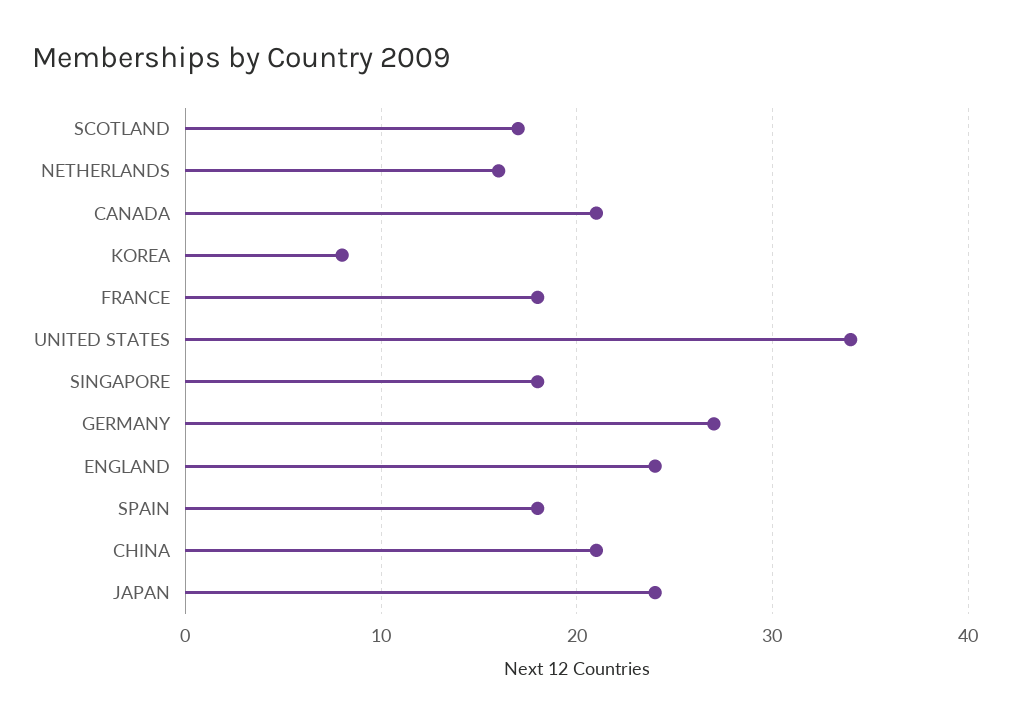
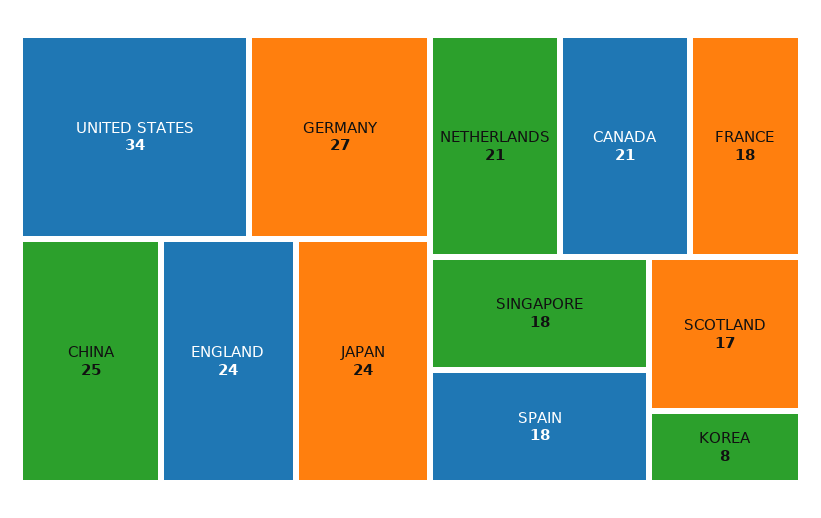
NETHERLANDS: 16 -> 21
CHINA: 21 -> 25

